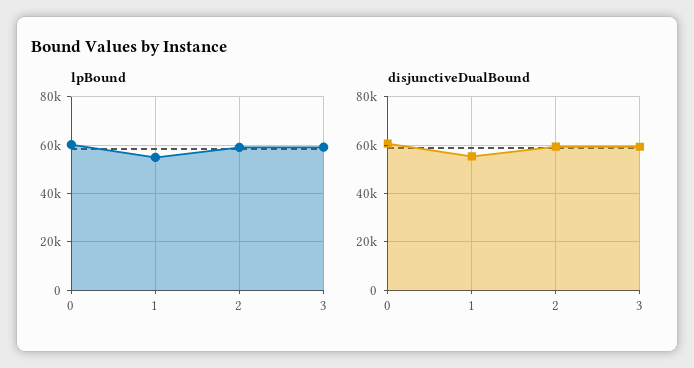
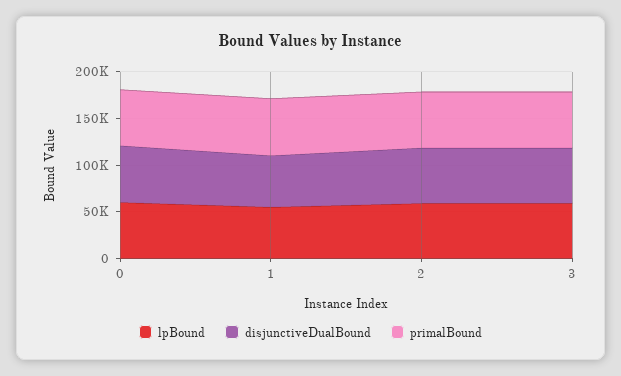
primalBound, 0: none -> 60000
primalBound, 1: none -> 60000
primalBound, 2: none -> 60000
primalBound, 3: none -> 60000

